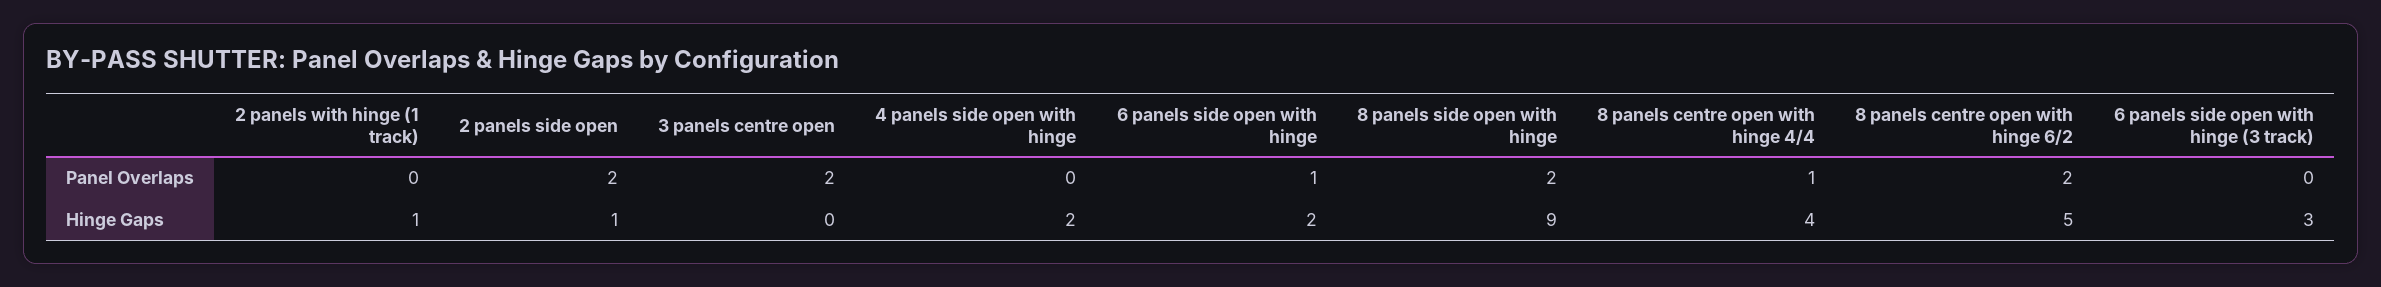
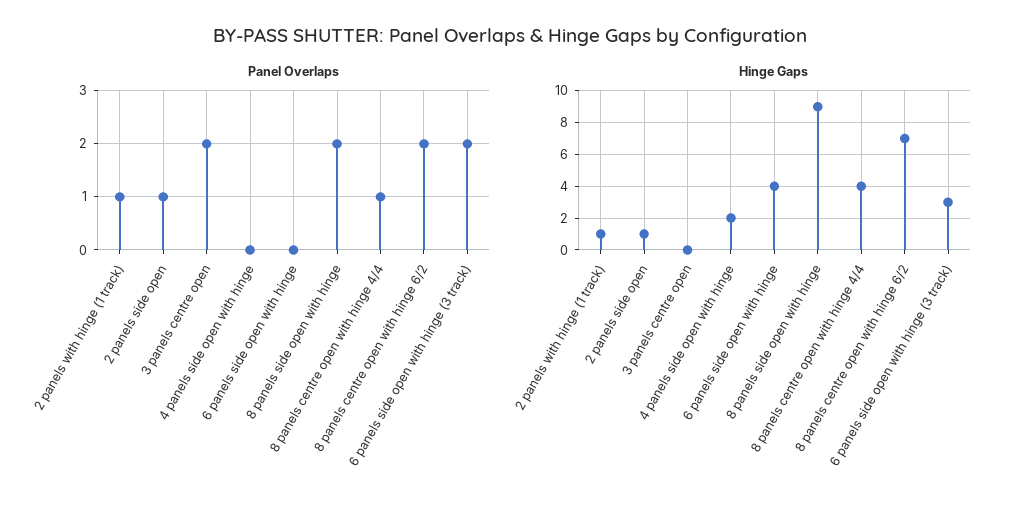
Panel Overlaps, 2 panels with hinge (1 track): 0 -> 1
Panel Overlaps, 2 panels side open: 2 -> 1
Panel Overlaps, 6 panels side open with hinge: 1 -> 0
Panel Overlaps, 6 panels side open with hinge (3 track): 0 -> 2
Hinge Gaps, 6 panels side open with hinge: 2 -> 4
Hinge Gaps, 8 panels centre open with hinge 6/2: 5 -> 7

